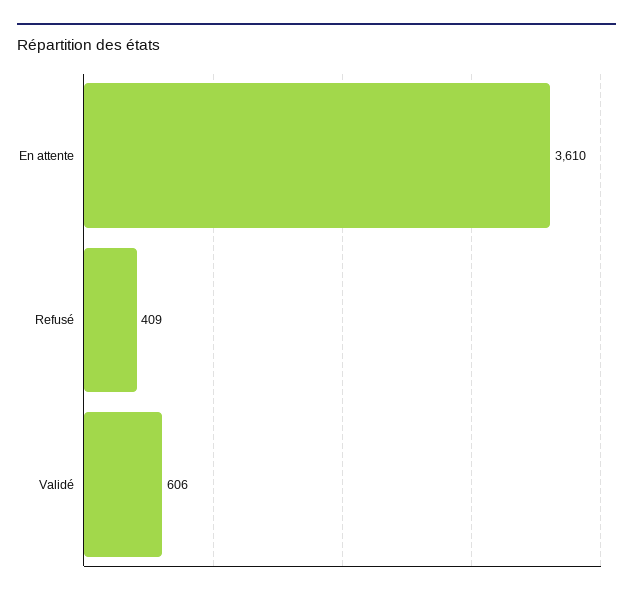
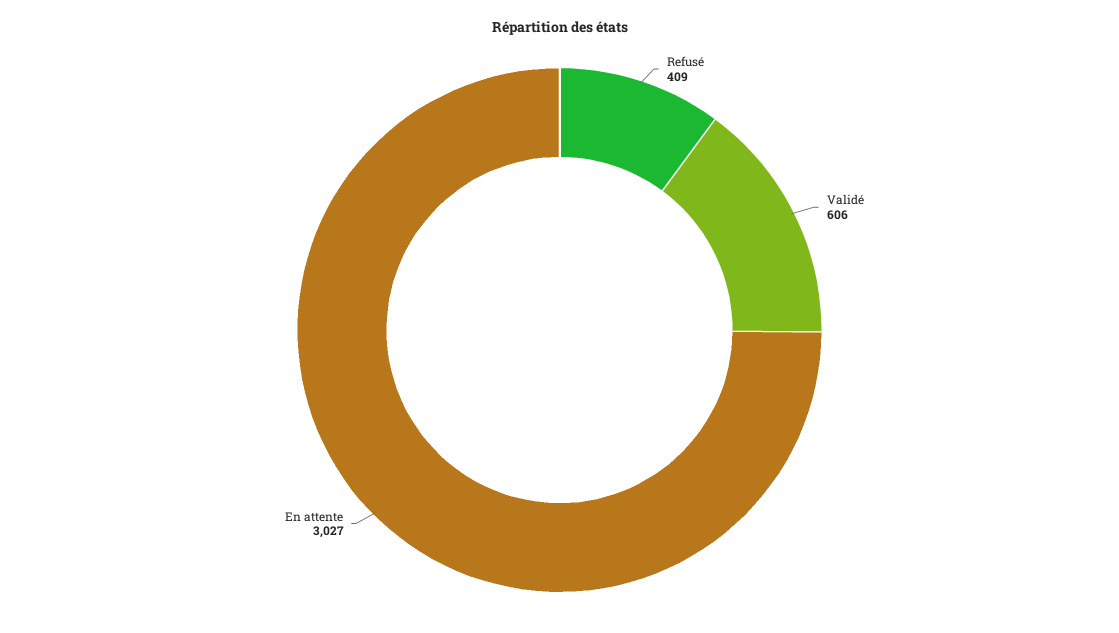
En attente: 3610 -> 3027

